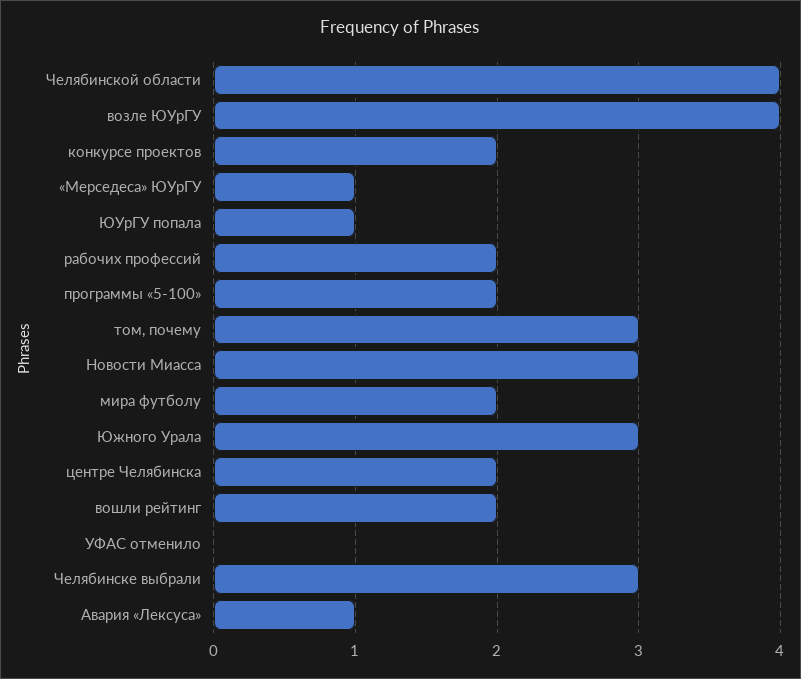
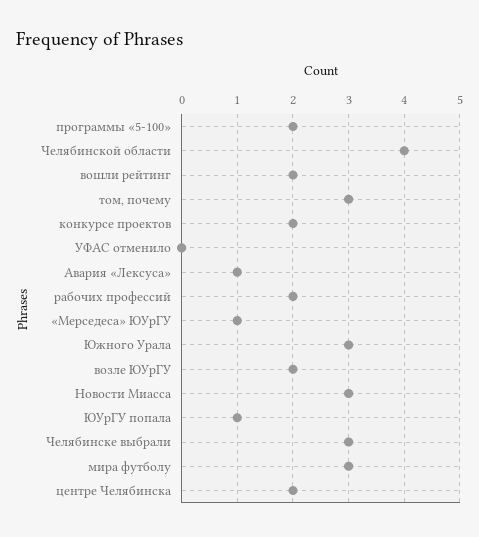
возле ЮУрГУ: 4 -> 2
мира футболу: 2 -> 3

